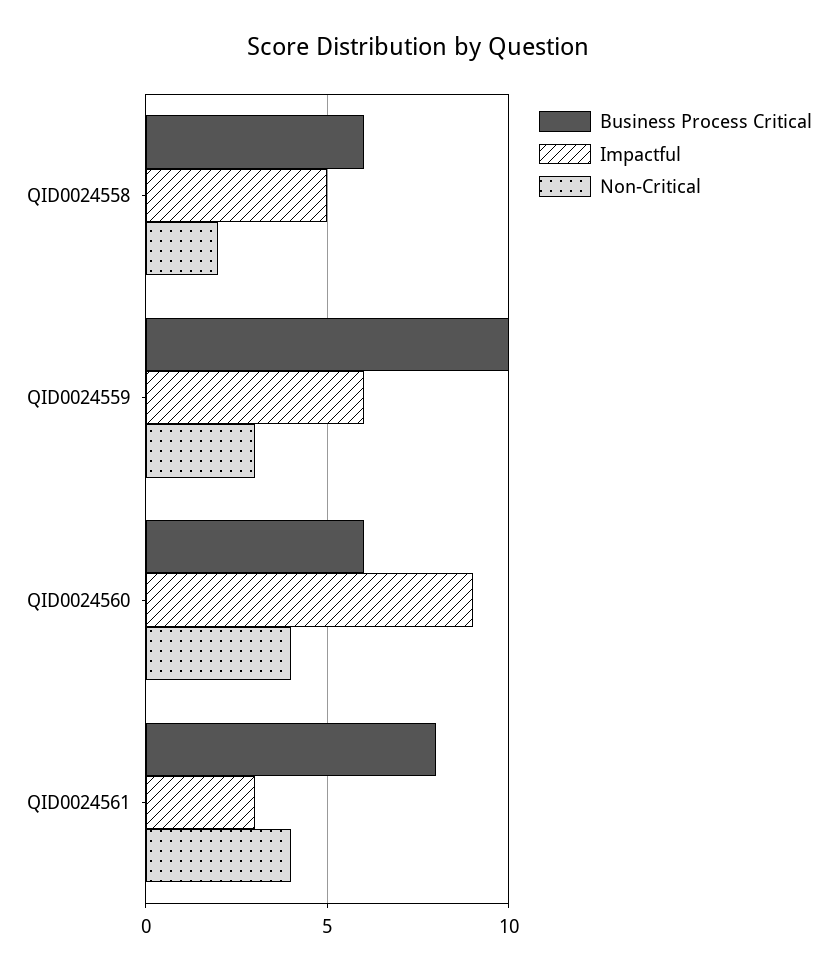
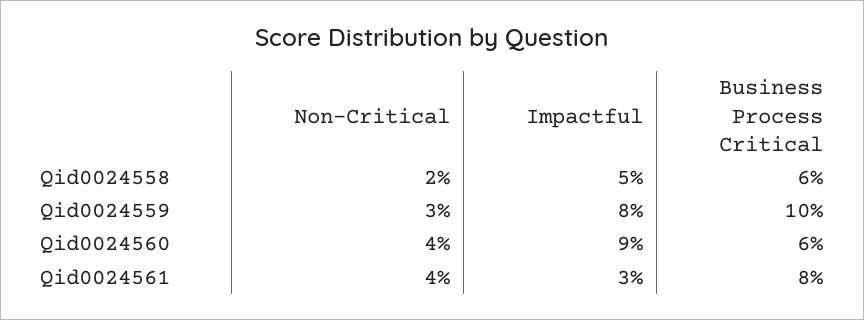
Impactful, QID0024559: 6 -> 8

